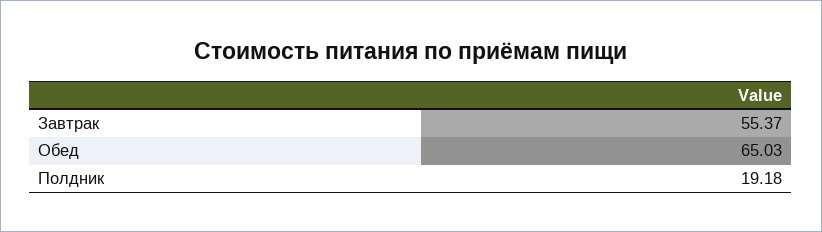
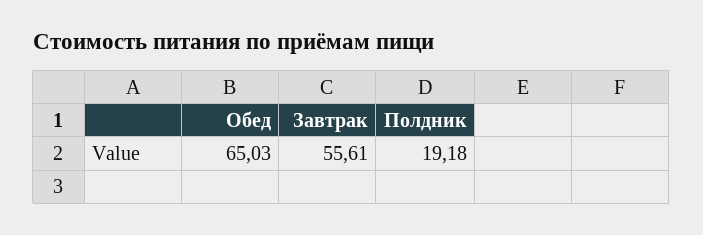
Завтрак: 55.37 -> 55.61

